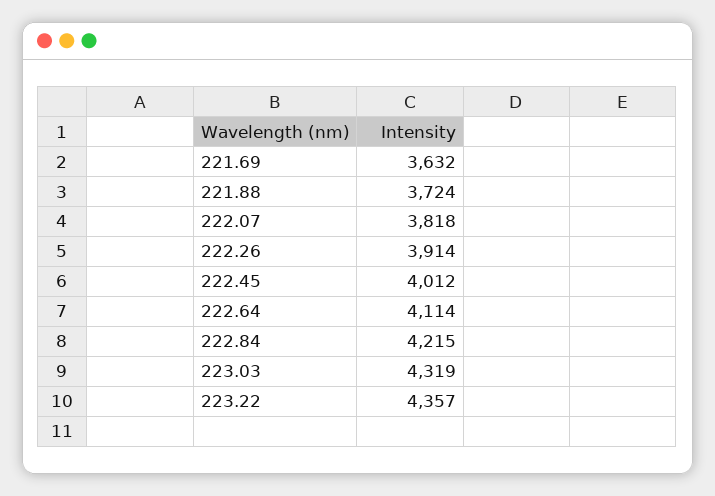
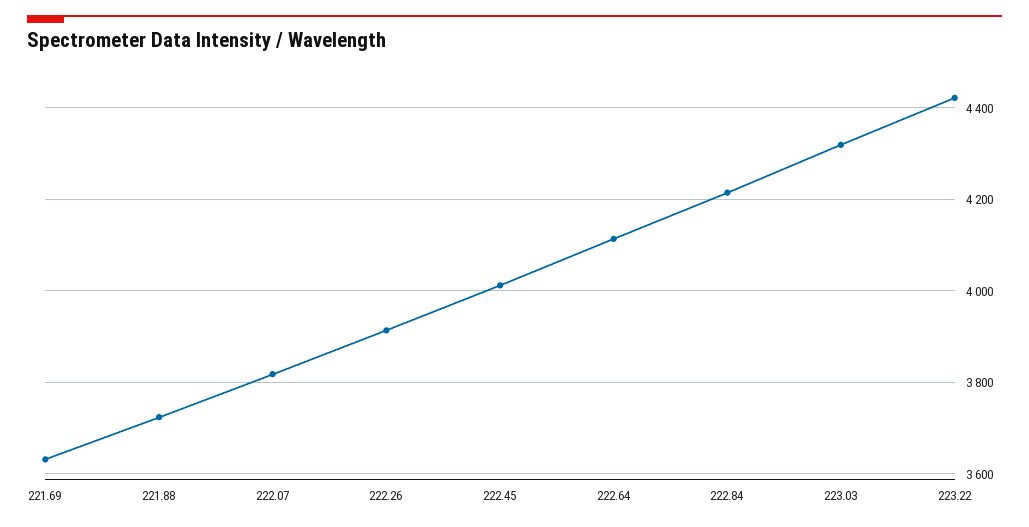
223.22: 4357 -> 4420

